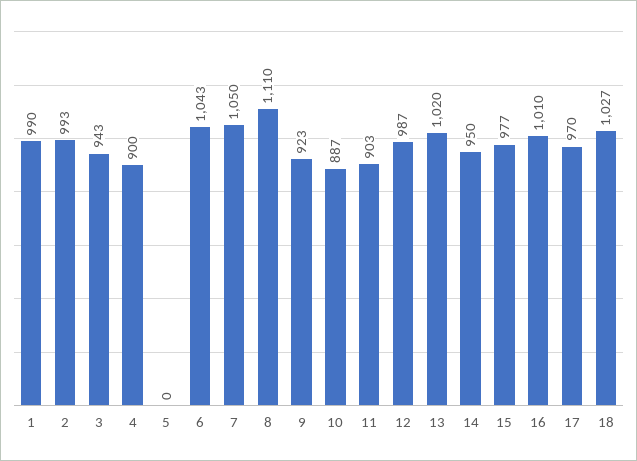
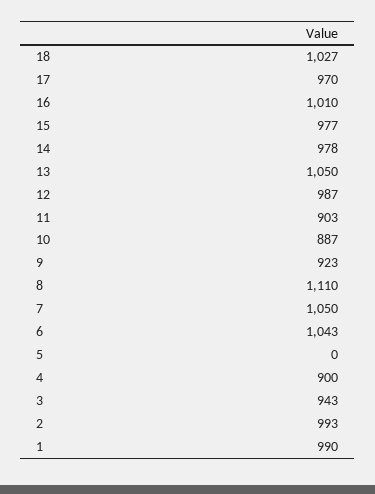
13: 1020 -> 1050
14: 950 -> 978

